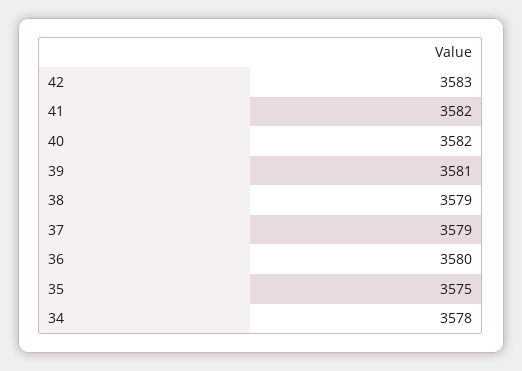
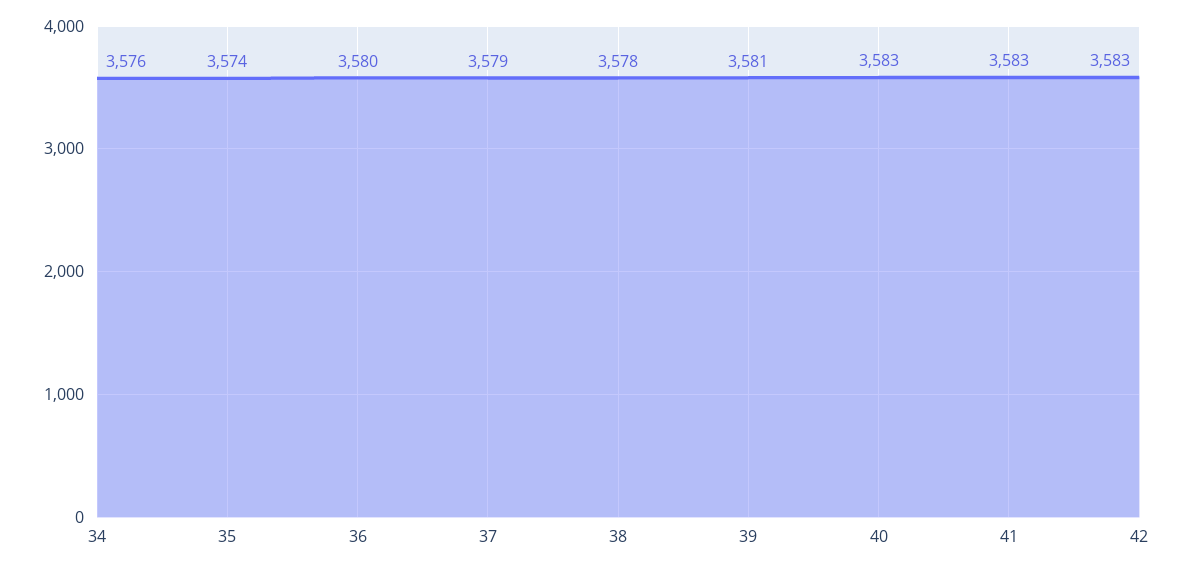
41: 3582 -> 3583
40: 3582 -> 3583
38: 3579 -> 3578
35: 3575 -> 3574
34: 3578 -> 3576

